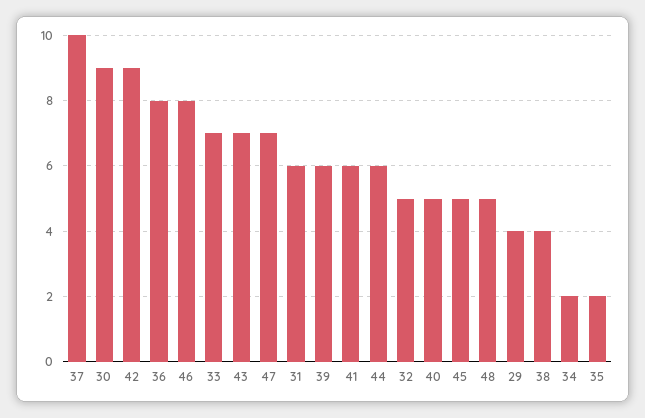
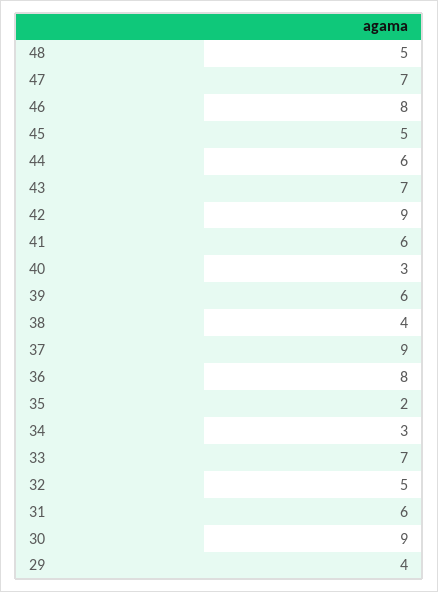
37: 10 -> 9
40: 5 -> 3
34: 2 -> 3

